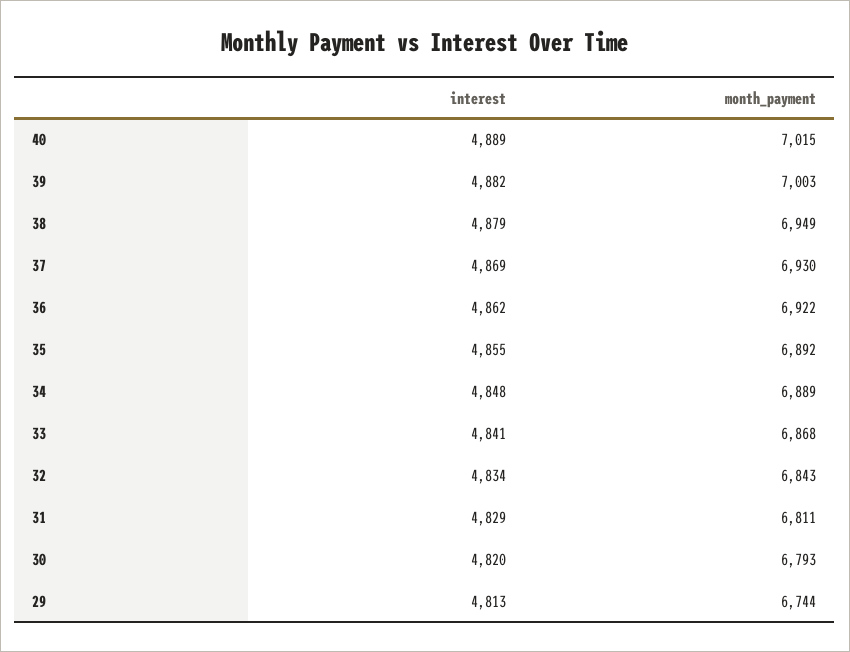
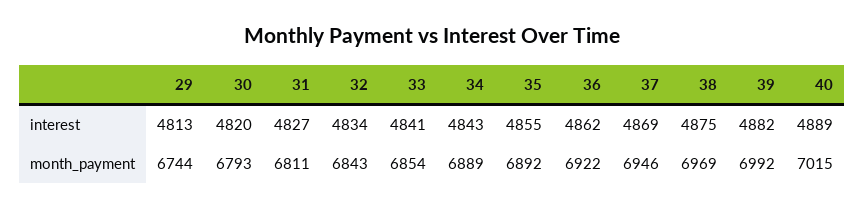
month_payment, 39: 7003 -> 6992
interest, 38: 4879 -> 4875
month_payment, 38: 6949 -> 6969
month_payment, 37: 6930 -> 6946
interest, 34: 4848 -> 4843
month_payment, 33: 6868 -> 6854
interest, 31: 4829 -> 4827

